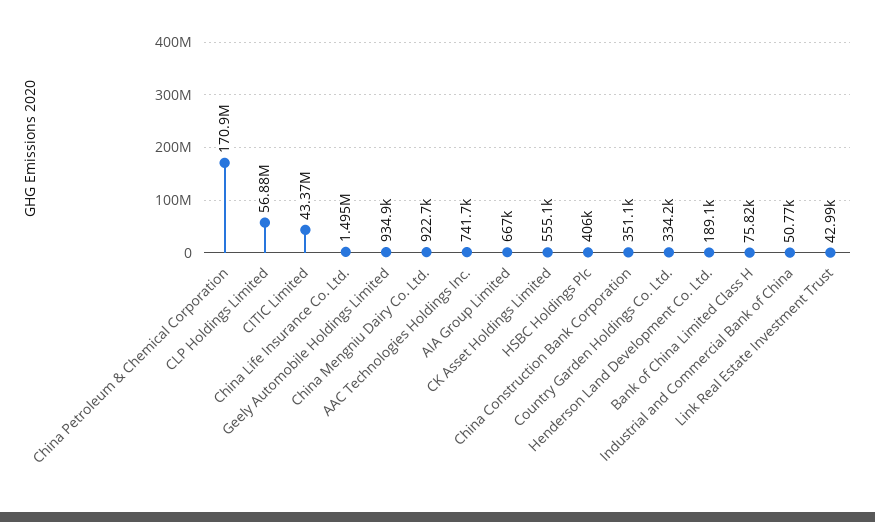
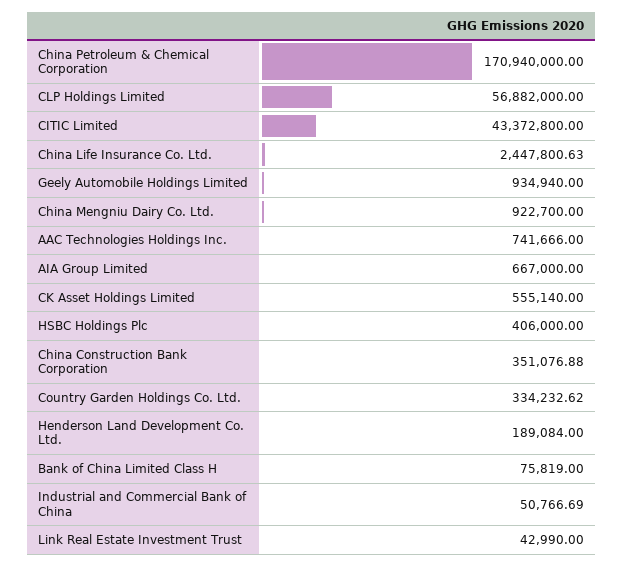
China Life Insurance Co. Ltd.: 1495000 -> 2447800.63

